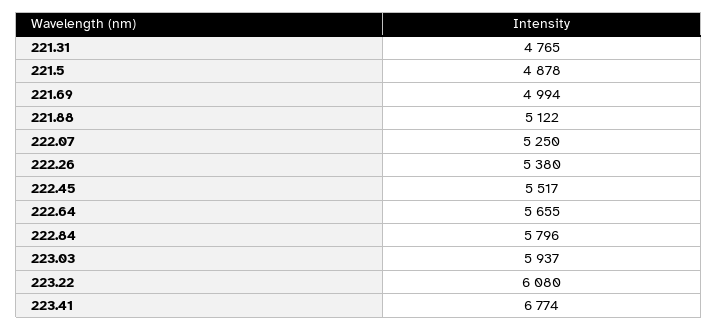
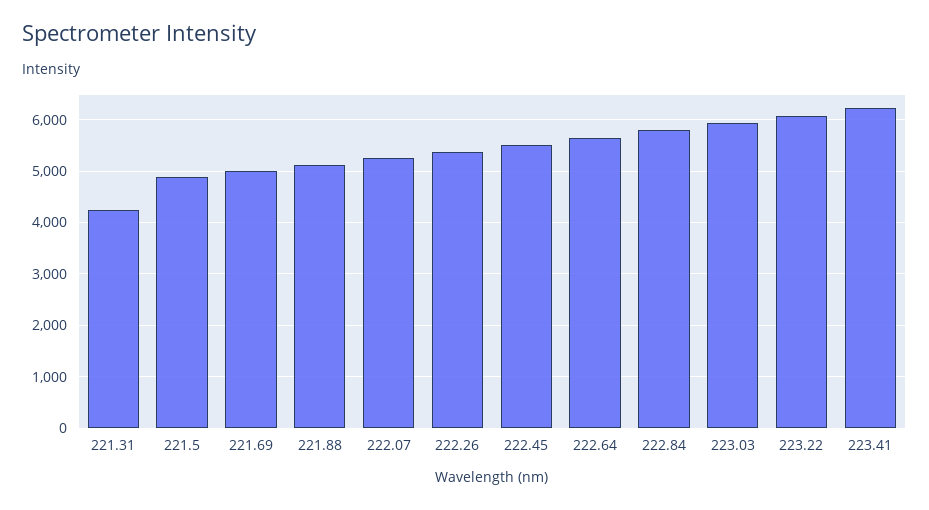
221.31: 4765 -> 4200
223.41: 6774 -> 6200

